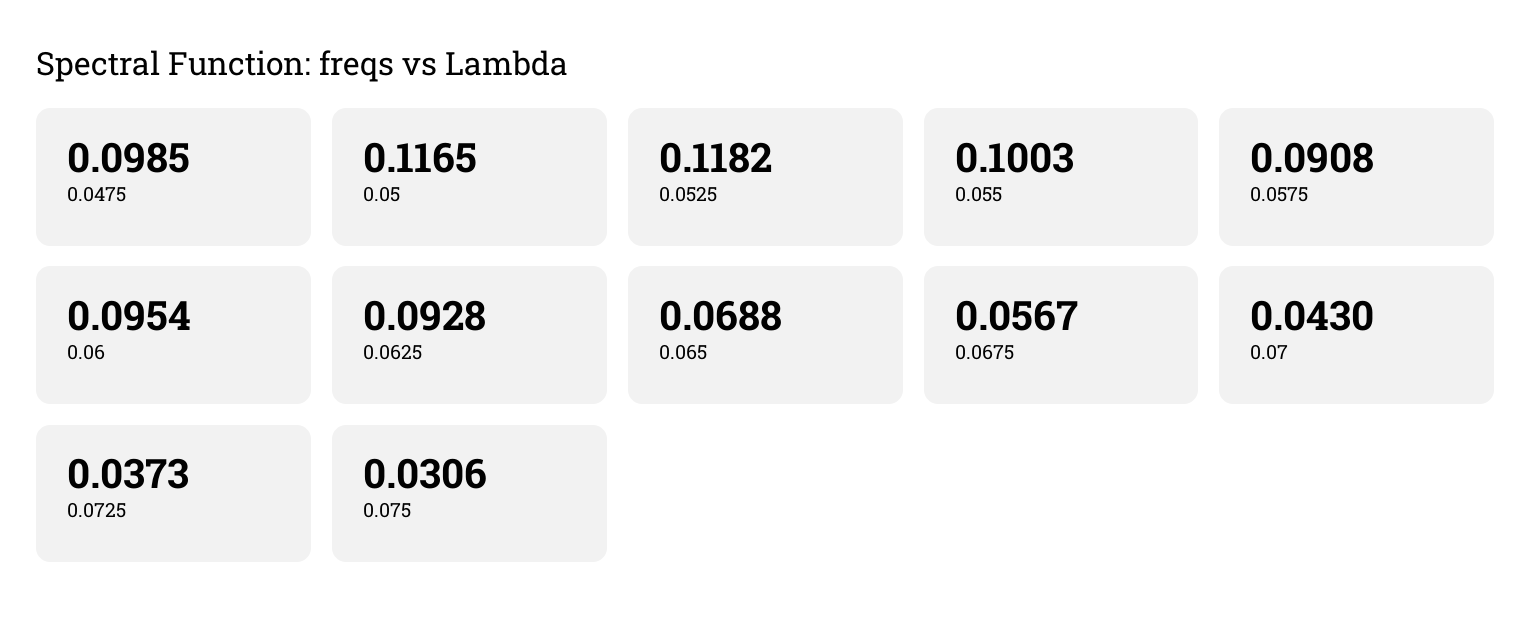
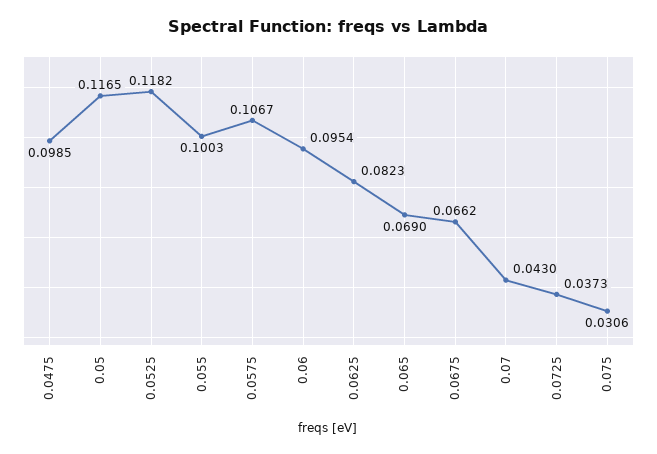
0.0575: 0.0908 -> 0.1067
0.0625: 0.0928 -> 0.0823
0.065: 0.0688 -> 0.069
0.0675: 0.0567 -> 0.0662

